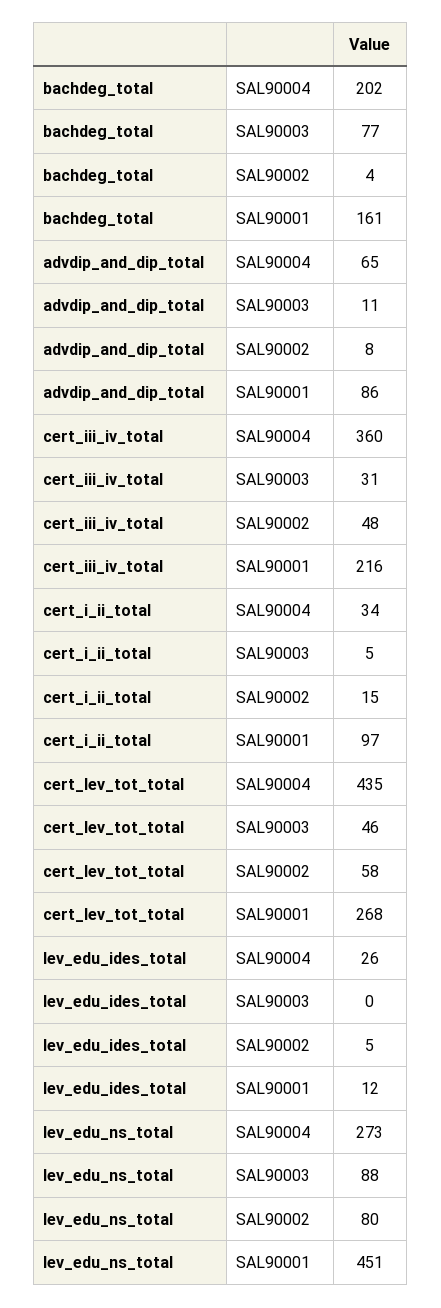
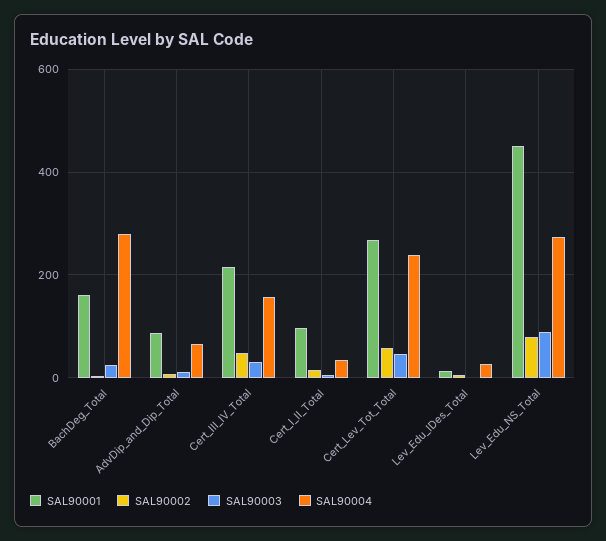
SAL90004, bachdeg_total: 202 -> 280
SAL90003, bachdeg_total: 77 -> 20
SAL90004, cert_iii_iv_total: 360 -> 160
SAL90004, cert_lev_tot_total: 435 -> 240

